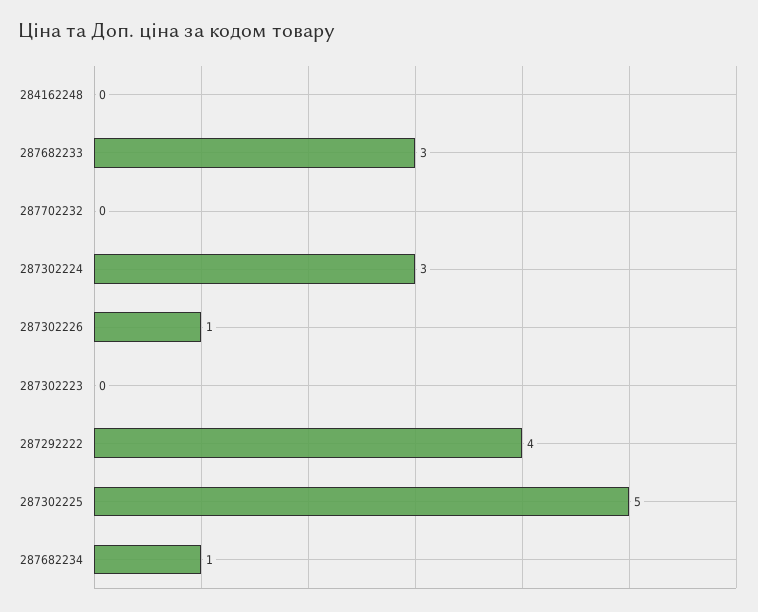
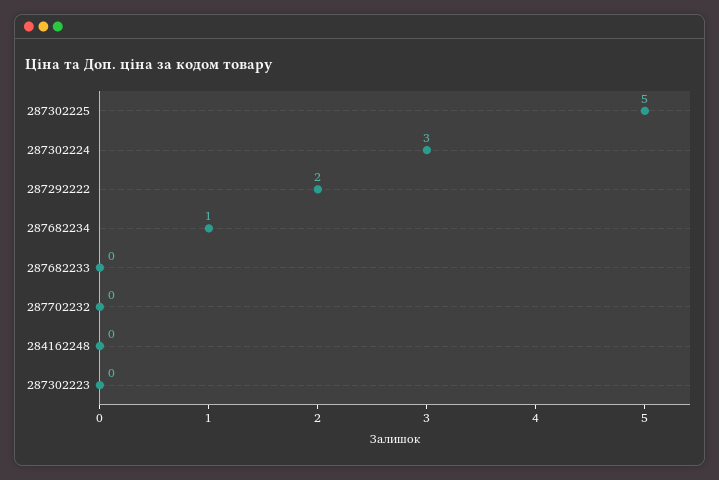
287682233: 3 -> 0
287302226: 1 -> none
287292222: 4 -> 2

